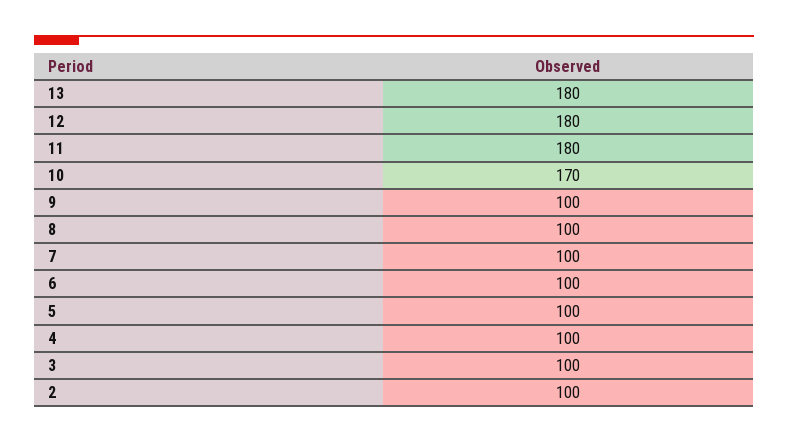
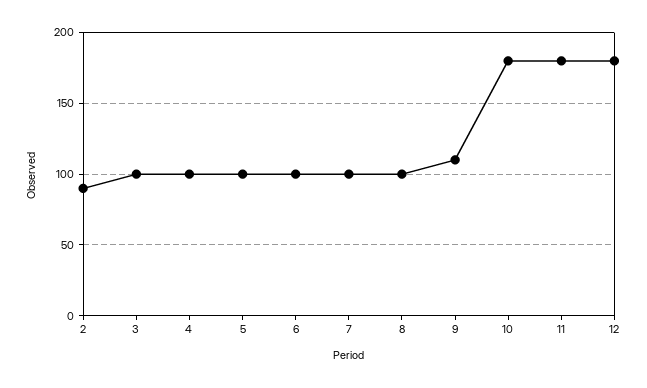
13: 180 -> none
10: 170 -> 180
9: 100 -> 110
2: 100 -> 90

